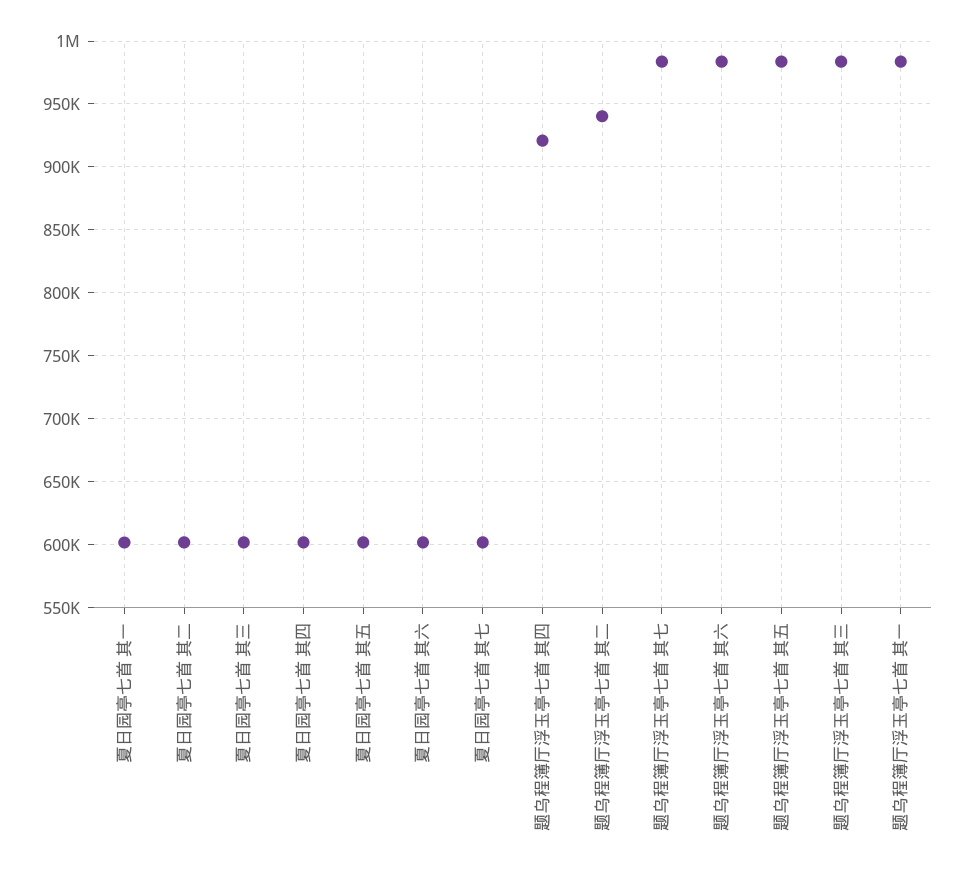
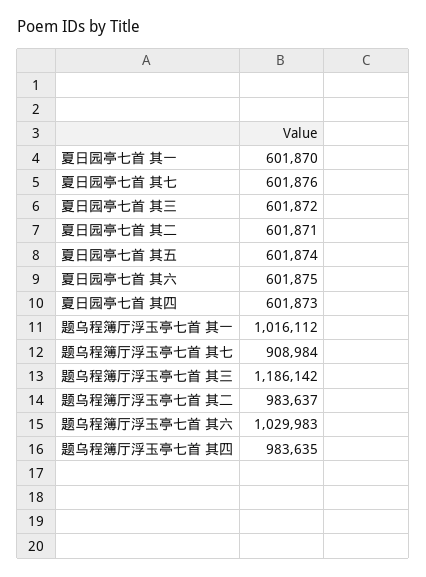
题乌程簿厅浮玉亭七首 其四: 920000 -> 983635
题乌程簿厅浮玉亭七首 其二: 940000 -> 983637
题乌程簿厅浮玉亭七首 其七: 985000 -> 908984
题乌程簿厅浮玉亭七首 其六: 985000 -> 1029983
题乌程簿厅浮玉亭七首 其五: 985000 -> none
题乌程簿厅浮玉亭七首 其三: 985000 -> 1186142
题乌程簿厅浮玉亭七首 其一: 985000 -> 1016112

